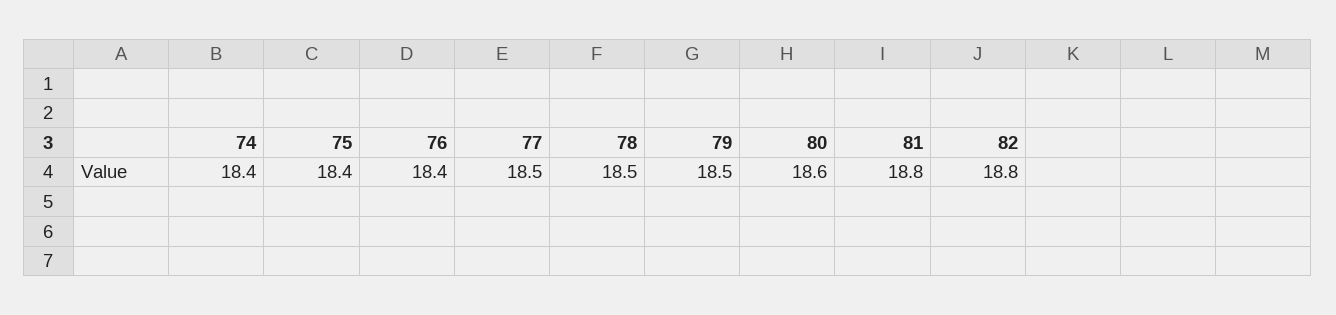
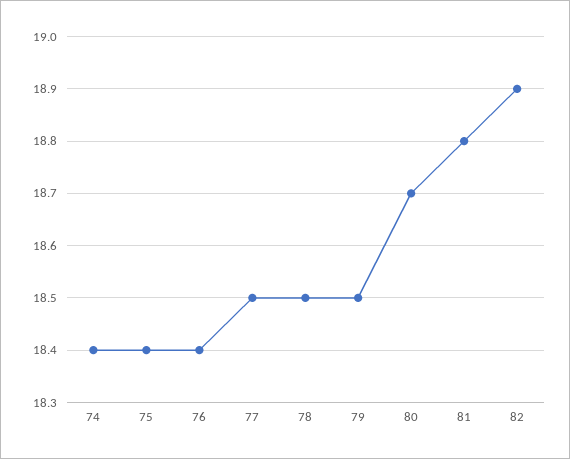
80: 18.6 -> 18.7
82: 18.8 -> 18.9

